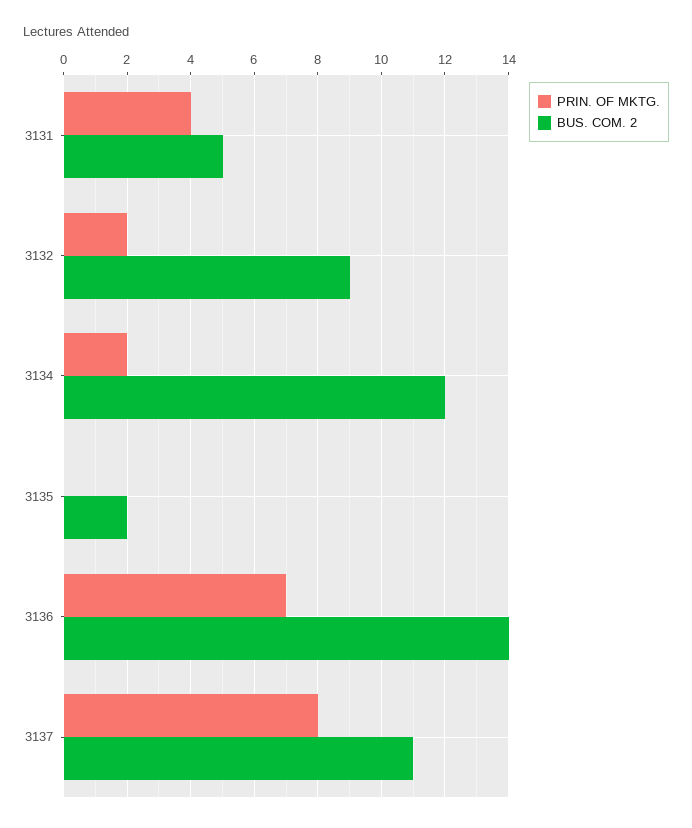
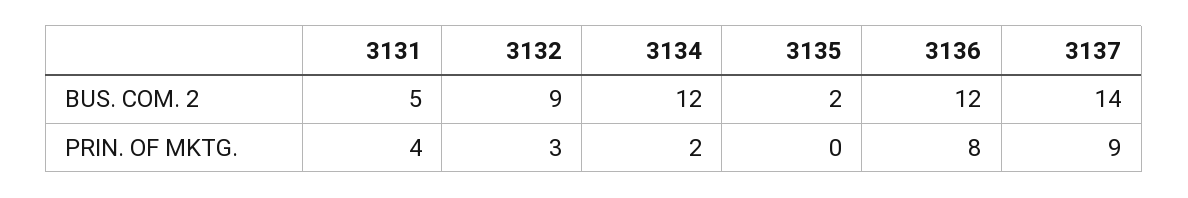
PRIN. OF MKTG., 3132: 2 -> 3
PRIN. OF MKTG., 3136: 7 -> 8
BUS. COM. 2, 3136: 14 -> 12
PRIN. OF MKTG., 3137: 8 -> 9
BUS. COM. 2, 3137: 11 -> 14

